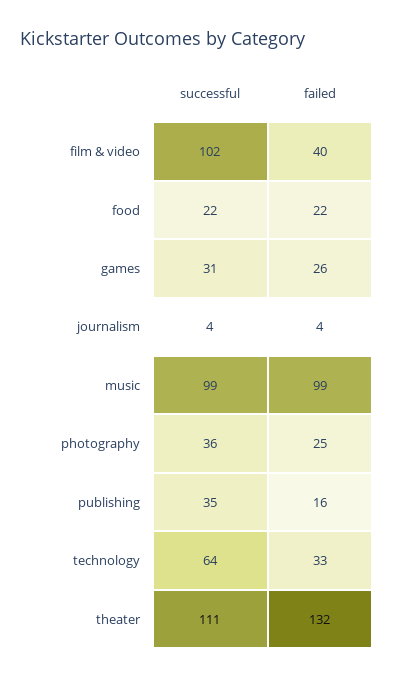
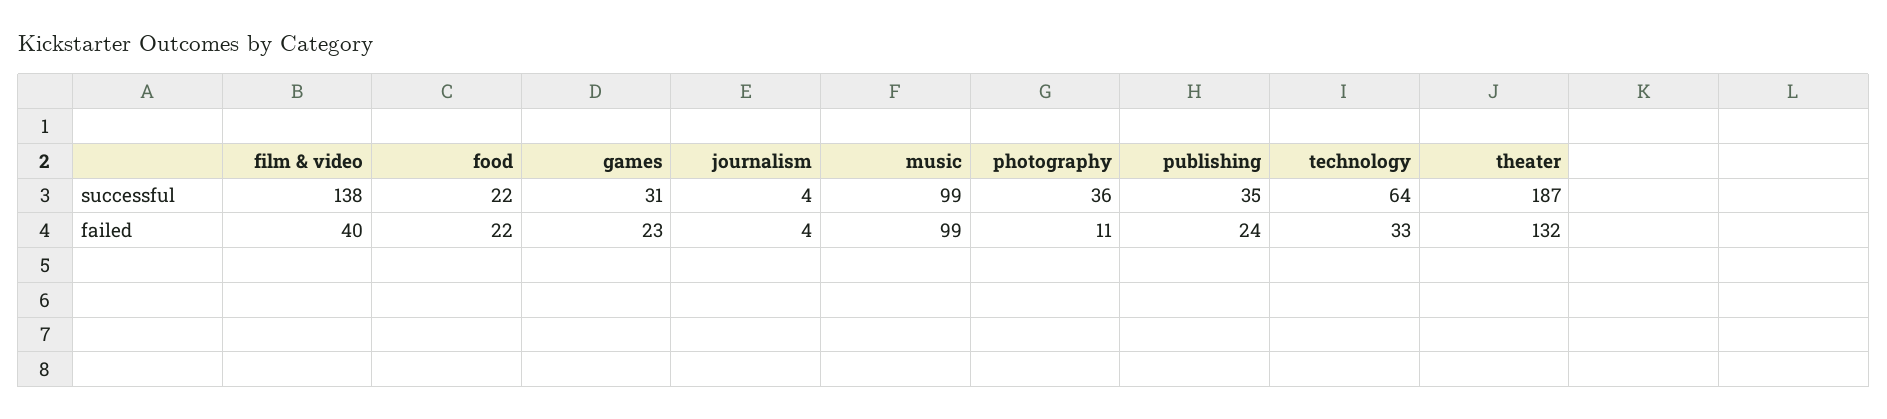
successful, film & video: 102 -> 138
failed, games: 26 -> 23
failed, photography: 25 -> 11
failed, publishing: 16 -> 24
successful, theater: 111 -> 187

